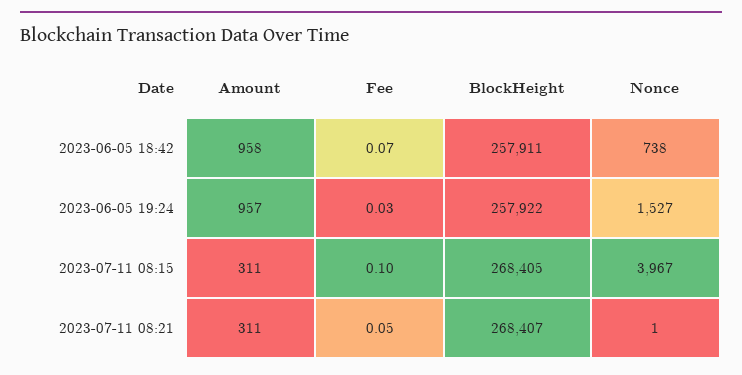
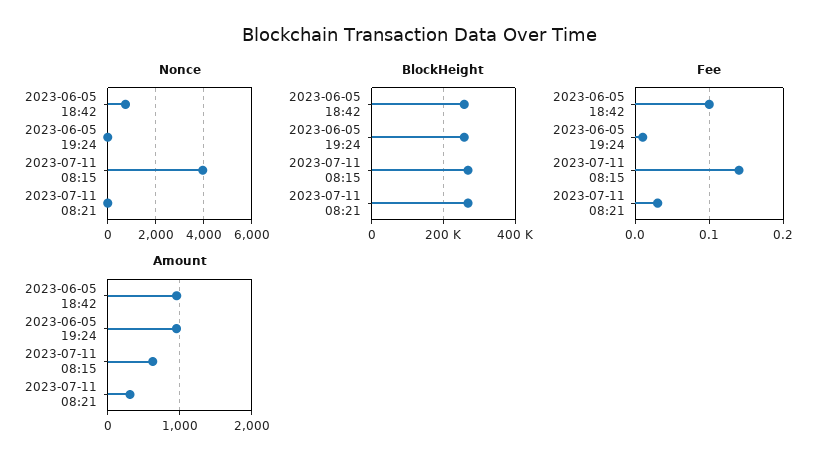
Fee, 2023-06-05 18:42: 0.07 -> 0.1
Fee, 2023-06-05 19:24: 0.03 -> 0.01
Nonce, 2023-06-05 19:24: 1527 -> 0
Amount, 2023-07-11 08:15: 311 -> 600
Fee, 2023-07-11 08:15: 0.1 -> 0.14
Fee, 2023-07-11 08:21: 0.05 -> 0.03

